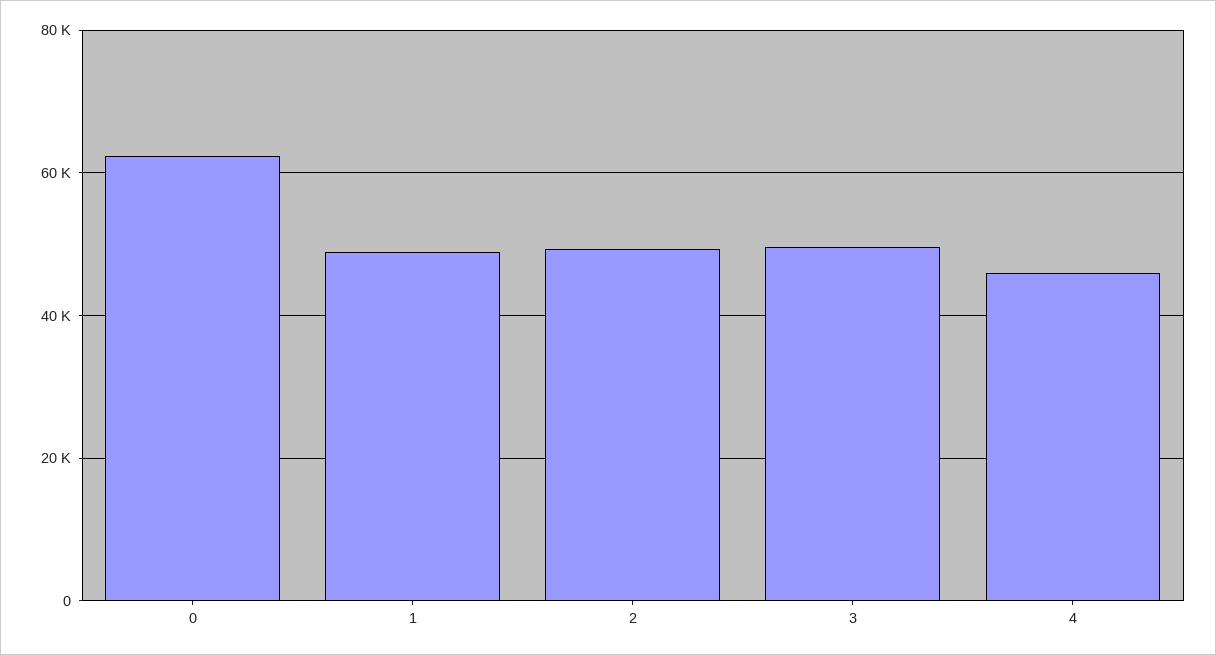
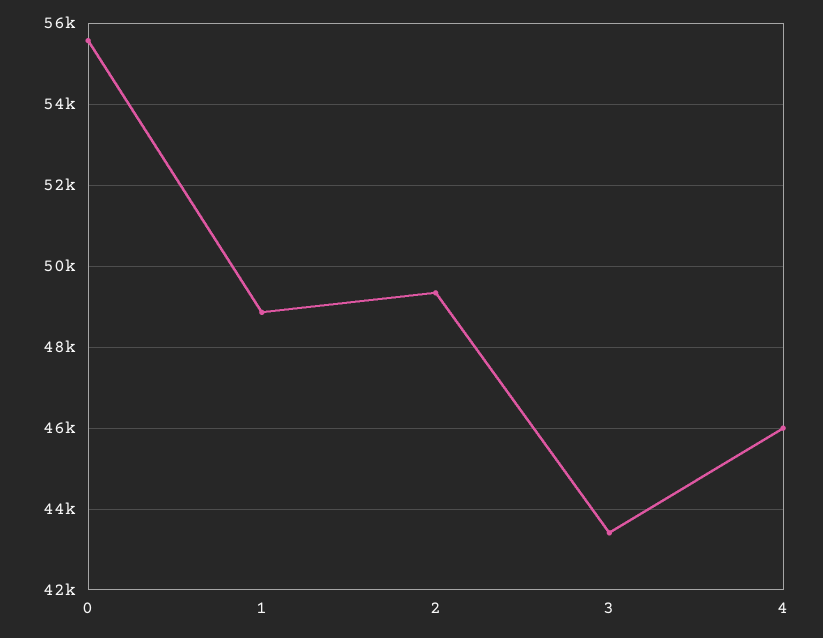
0: 62000 -> 55600
3: 50000 -> 43400

